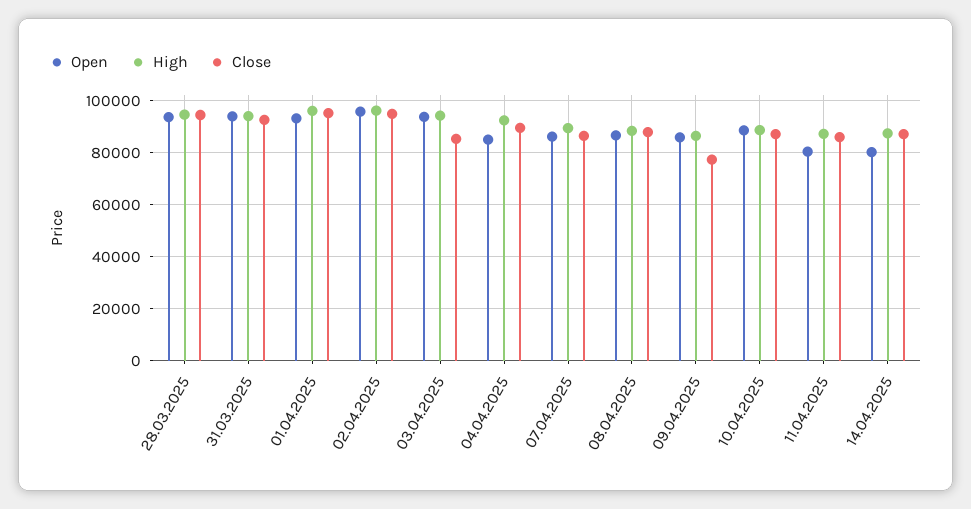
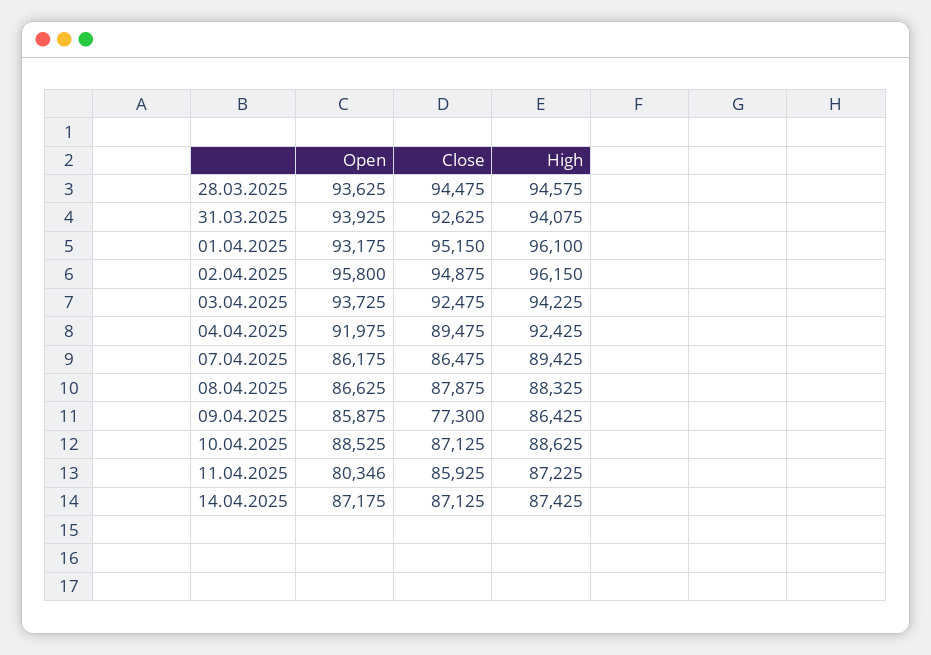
Close, 03.04.2025: 85000 -> 92475
Open, 04.04.2025: 85000 -> 91975
Open, 14.04.2025: 80000 -> 87175

